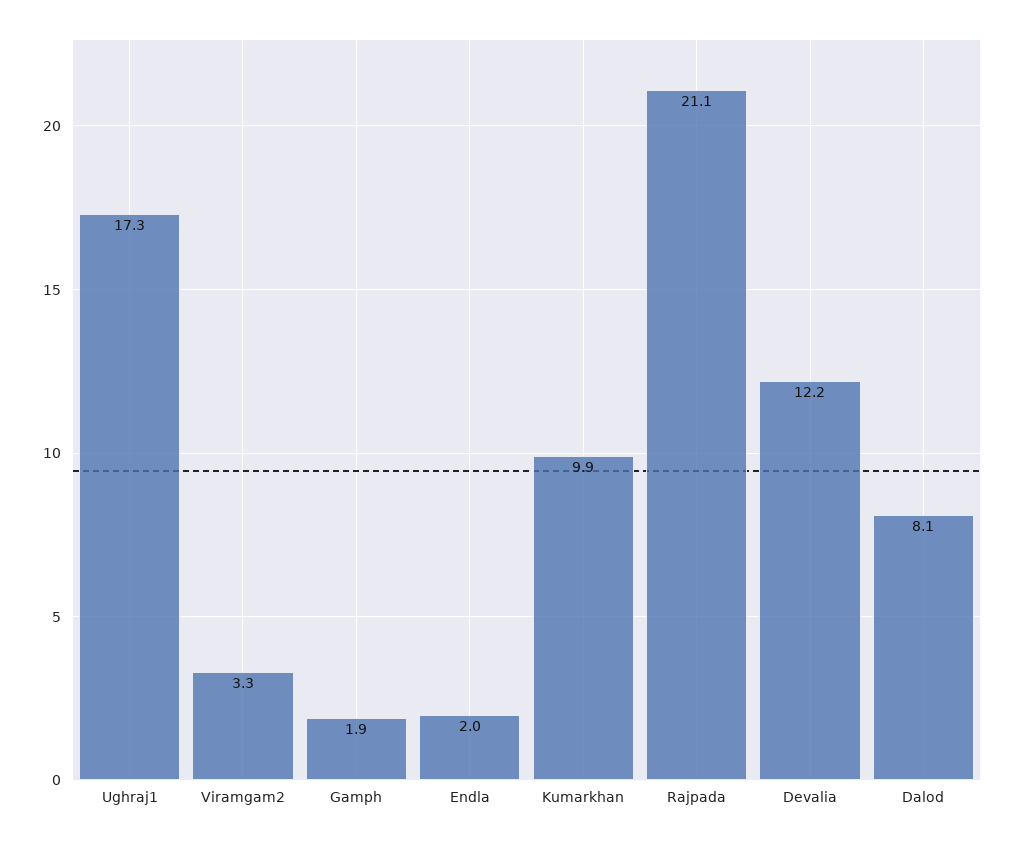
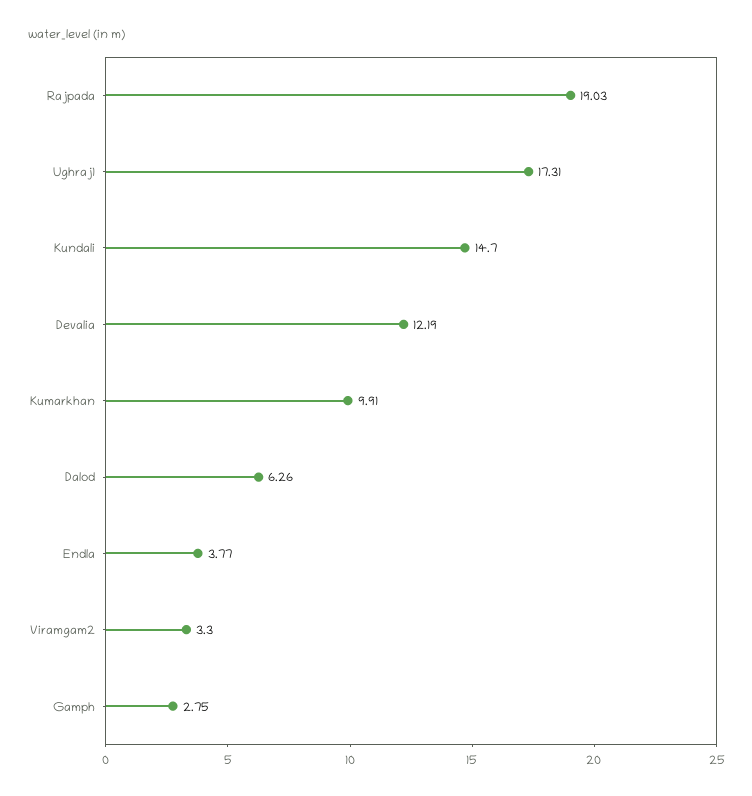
Gamph: 1.9 -> 2.75
Endla: 2 -> 3.77
Rajpada: 21.1 -> 19.03
Dalod: 8.1 -> 6.26
Kundali: none -> 14.7

